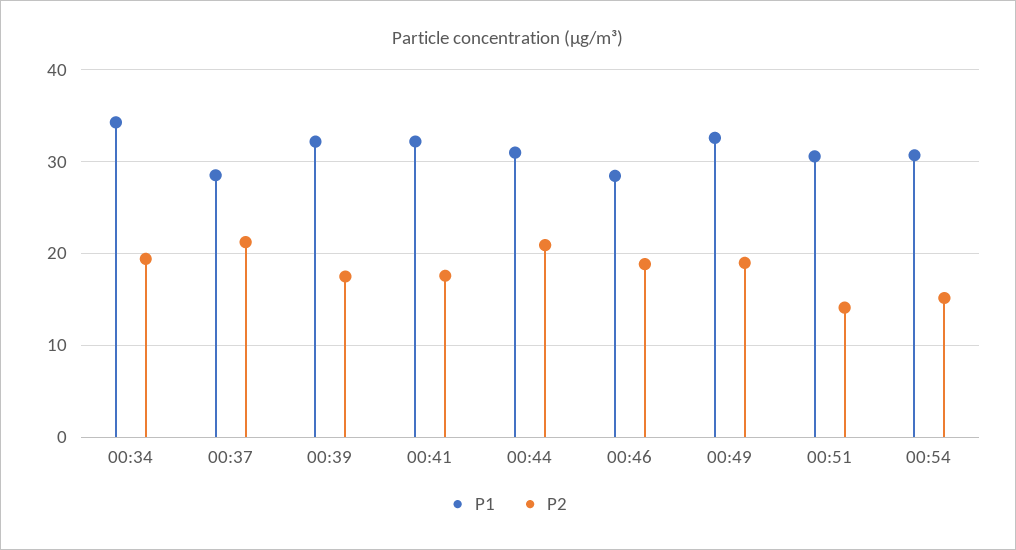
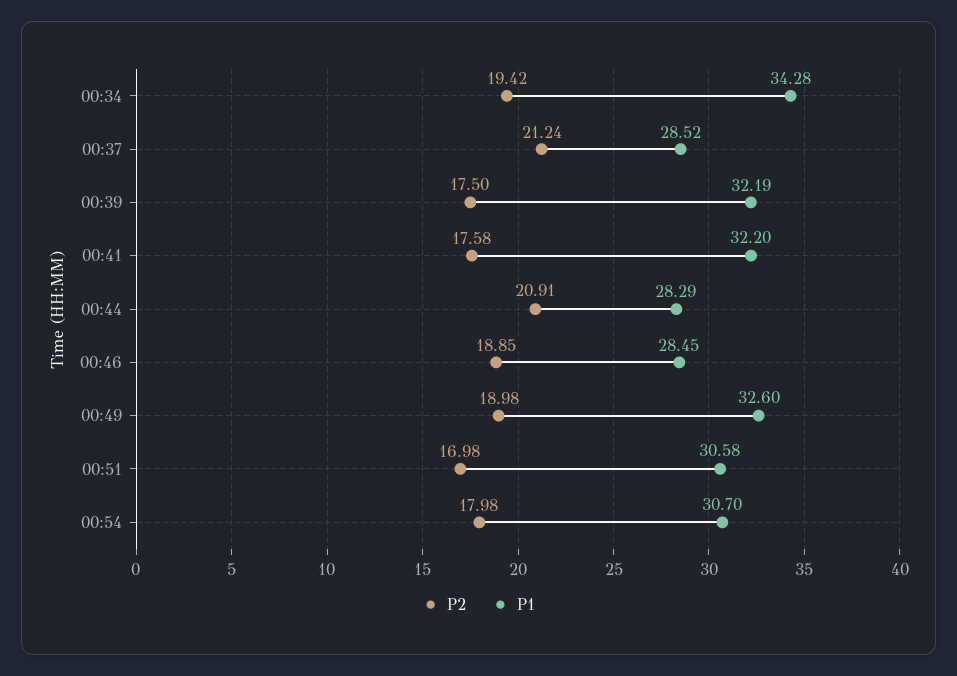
P1, 00:44: 31 -> 28.29
P2, 00:51: 14 -> 16.98
P2, 00:54: 15 -> 17.98

